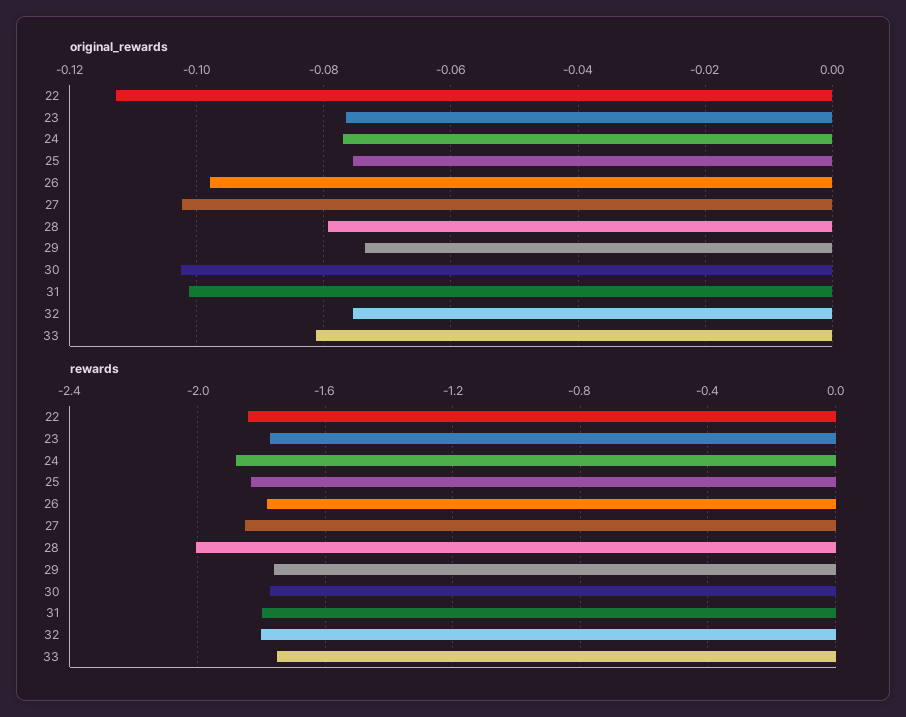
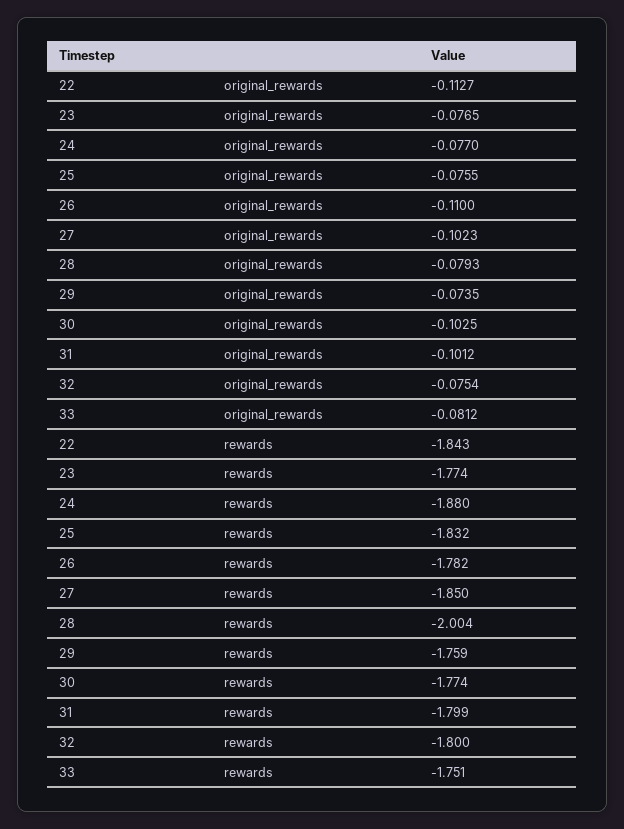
original_rewards, 26: -0.098 -> -0.11

